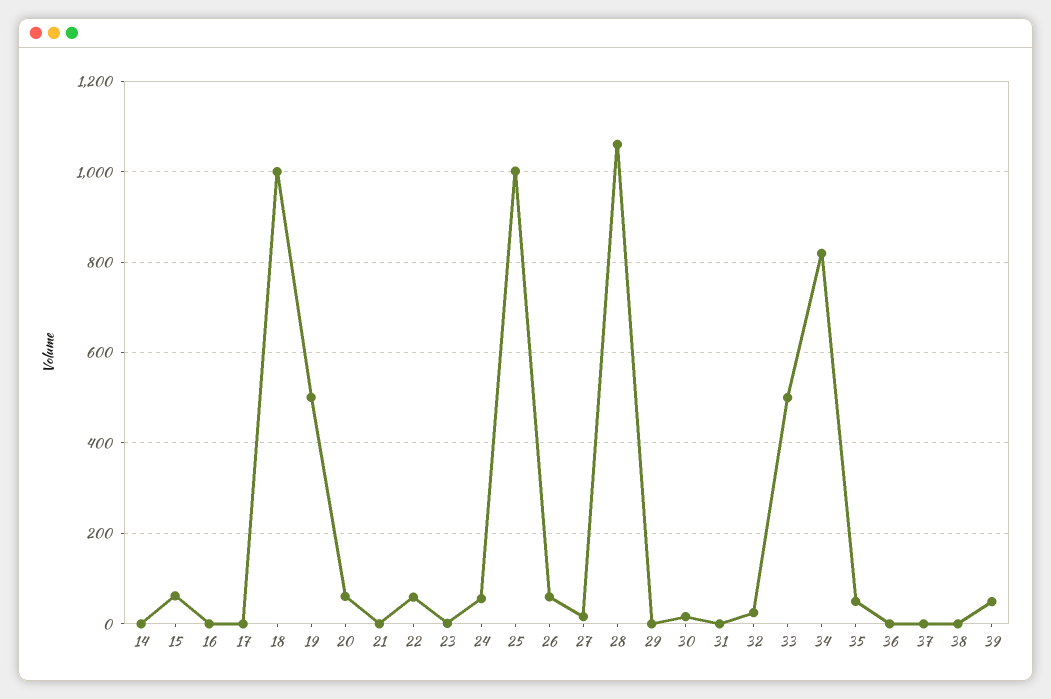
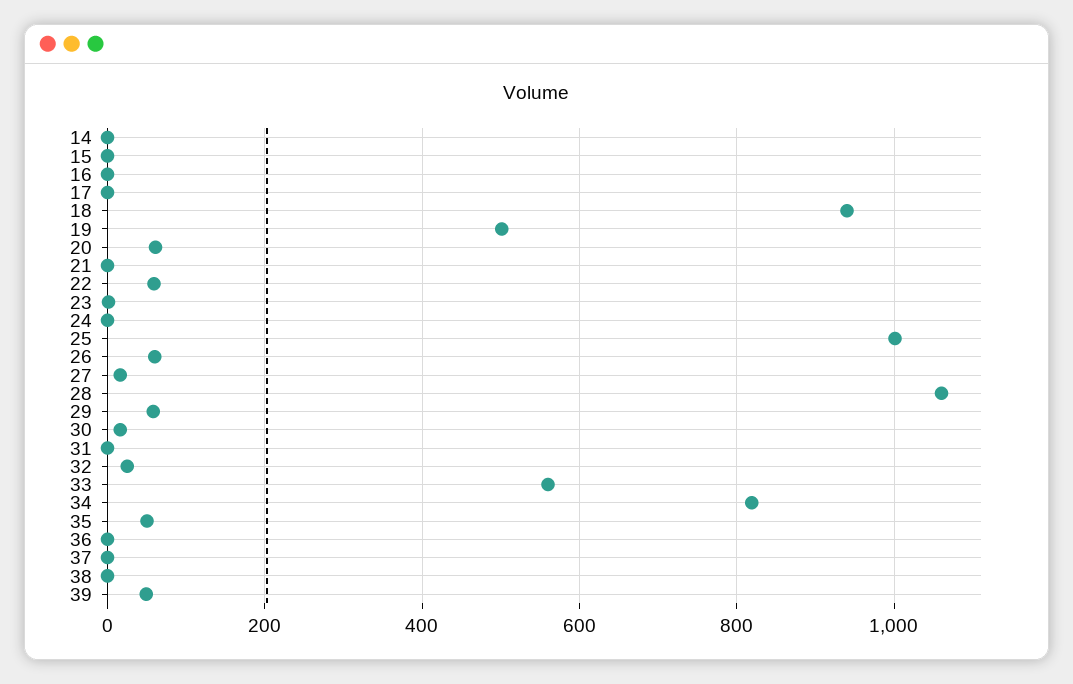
15: 60 -> 0
18: 1000 -> 940
24: 60 -> 0
29: 0 -> 60
33: 500 -> 560

